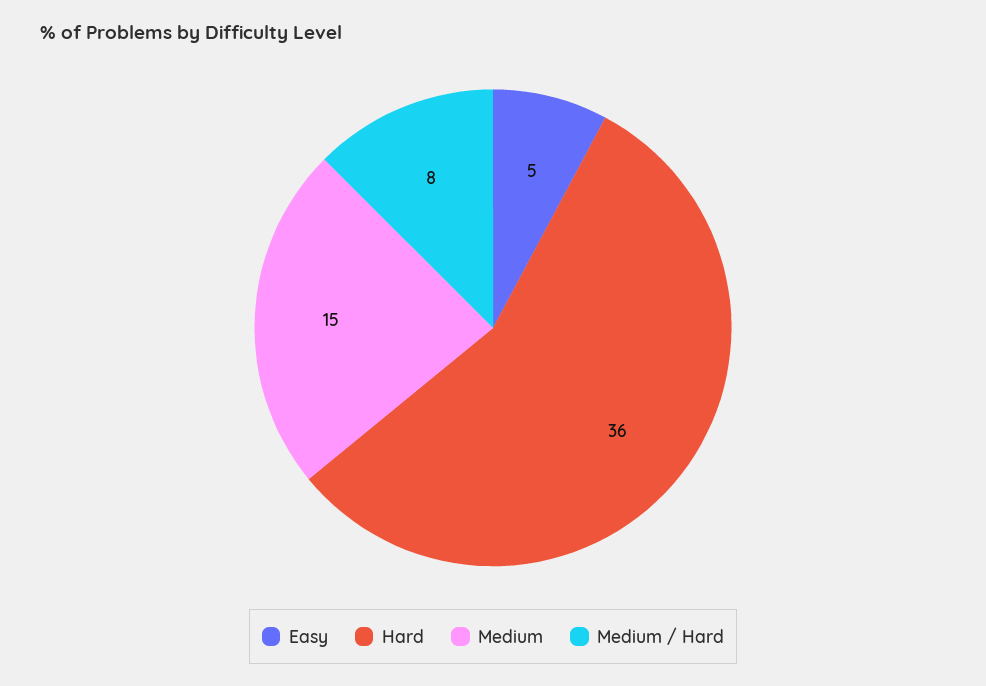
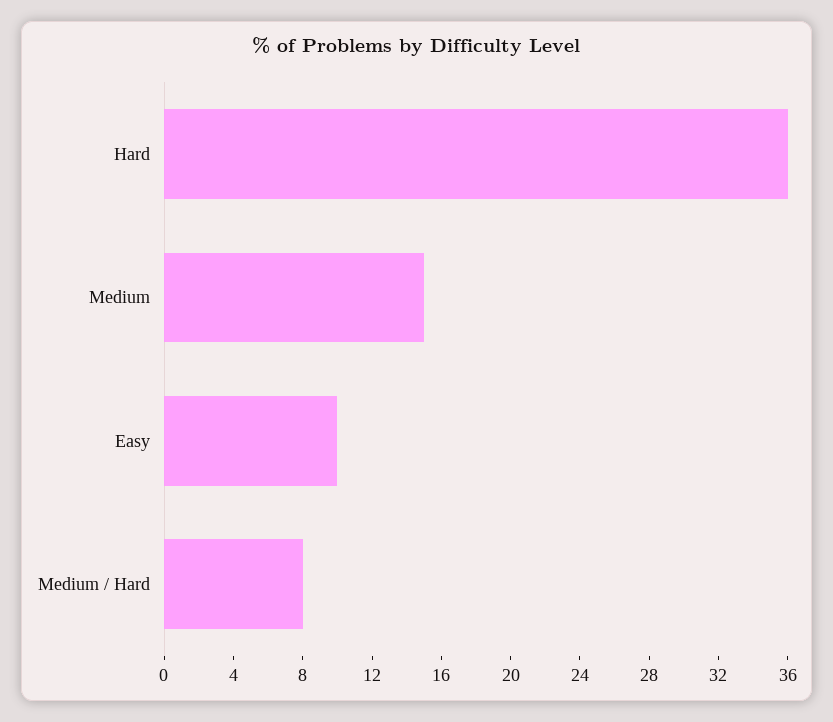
Easy: 5 -> 10

